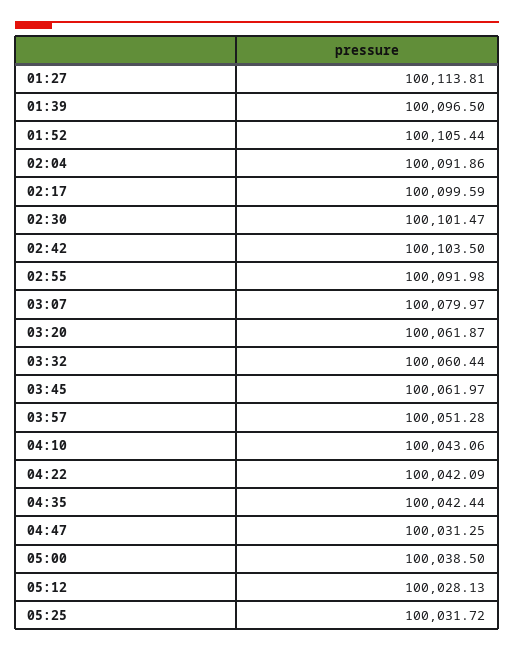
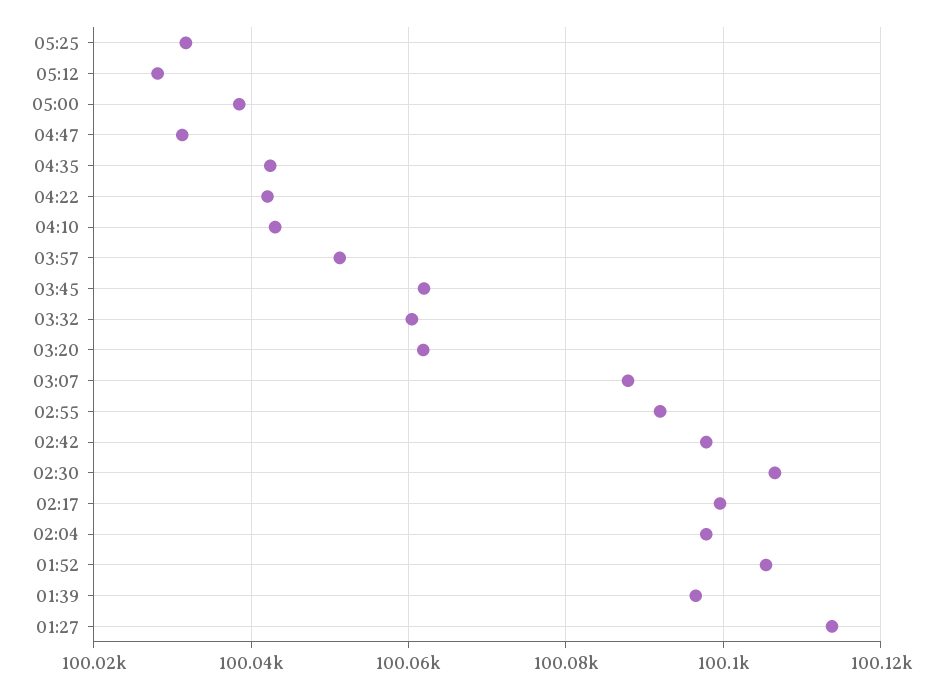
02:04: 100091.86 -> 100098
02:30: 100101.47 -> 100106
02:42: 100103.5 -> 100098
03:07: 100079.97 -> 100088

